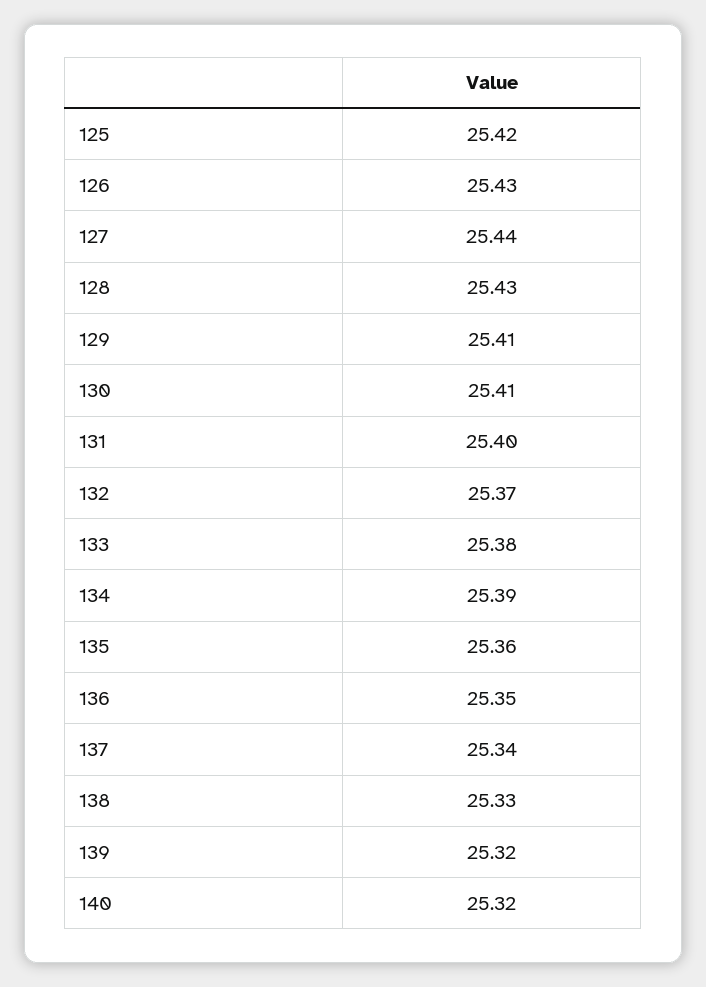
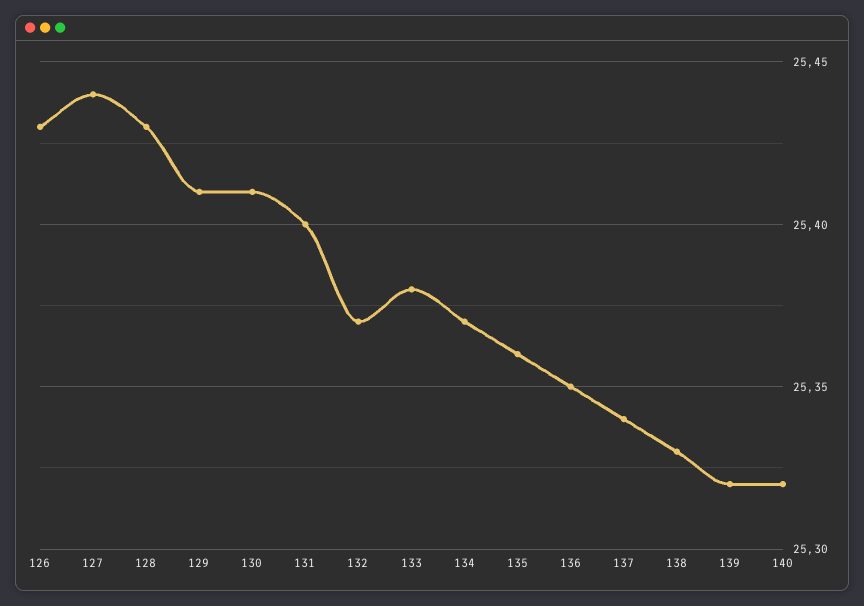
125: 25.42 -> none
134: 25.39 -> 25.37

